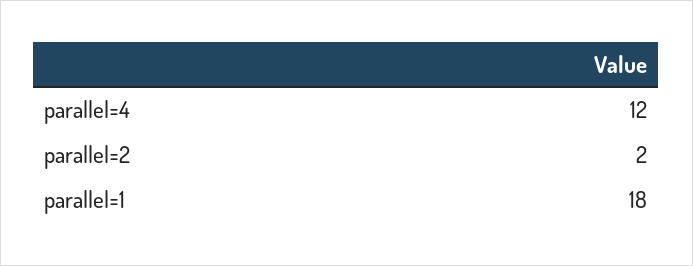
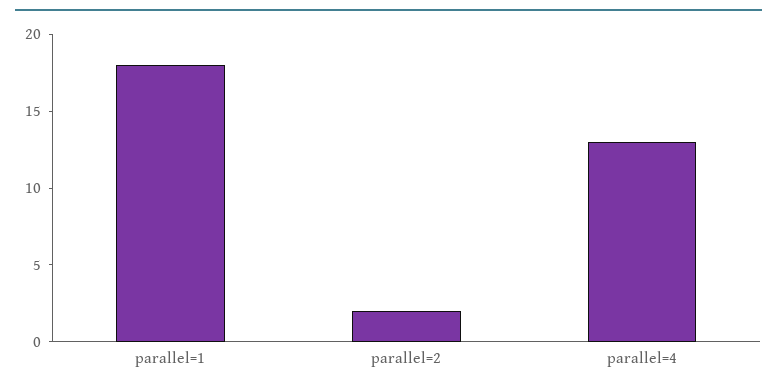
parallel=4: 12 -> 13

